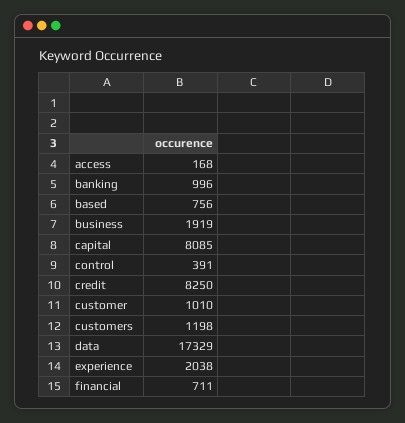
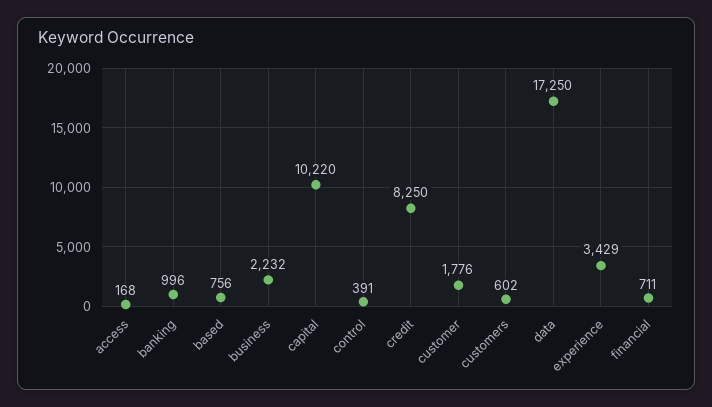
business: 1919 -> 2232
capital: 8085 -> 10220
customer: 1010 -> 1776
customers: 1198 -> 602
data: 17329 -> 17250
experience: 2038 -> 3429

